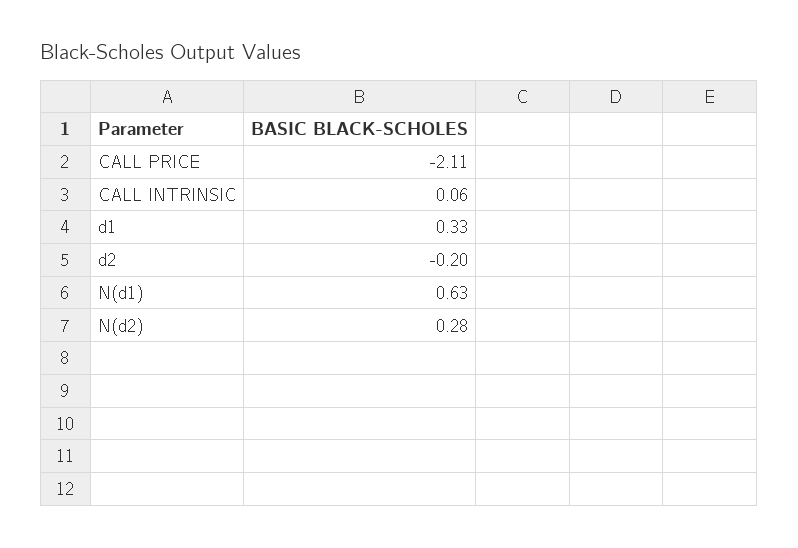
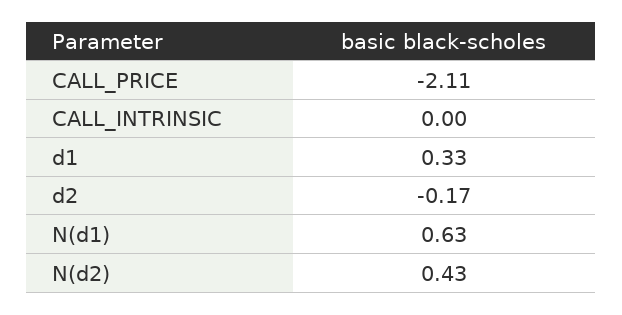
CALL INTRINSIC: 0.06 -> 0
d2: -0.2 -> -0.17
N(d2): 0.28 -> 0.43

